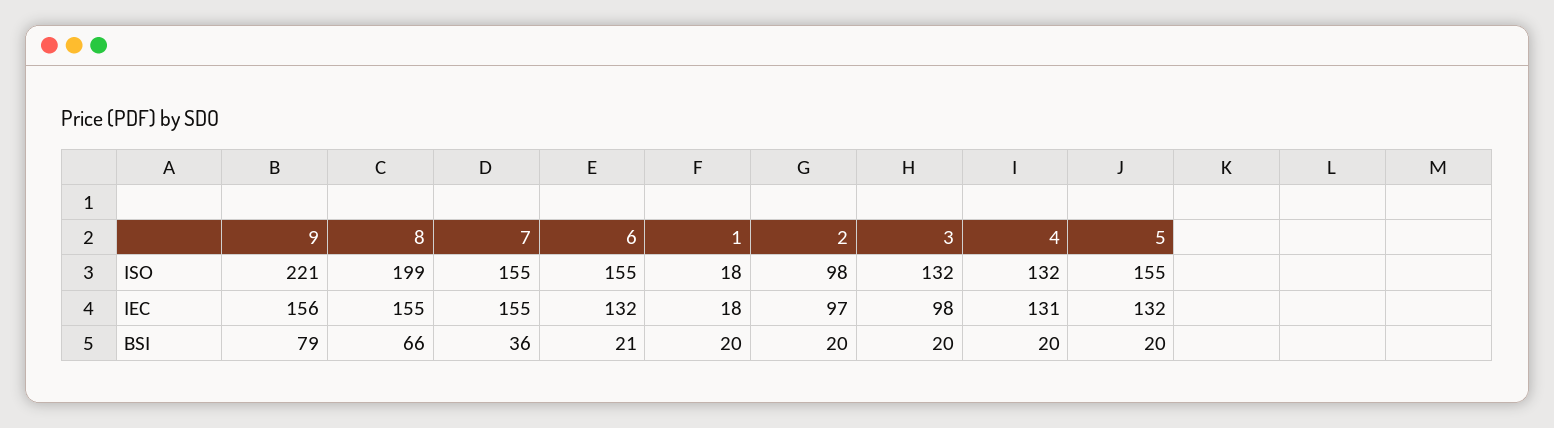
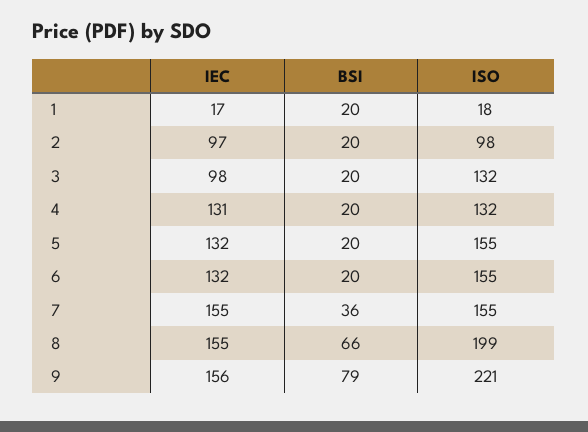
1, IEC: 18 -> 17
6, BSI: 21 -> 20

